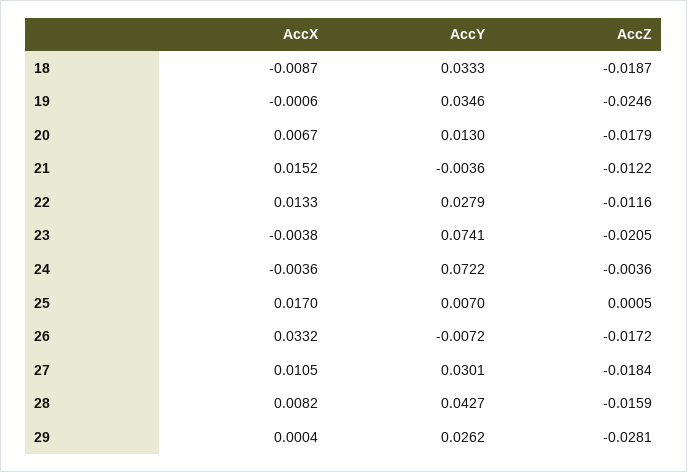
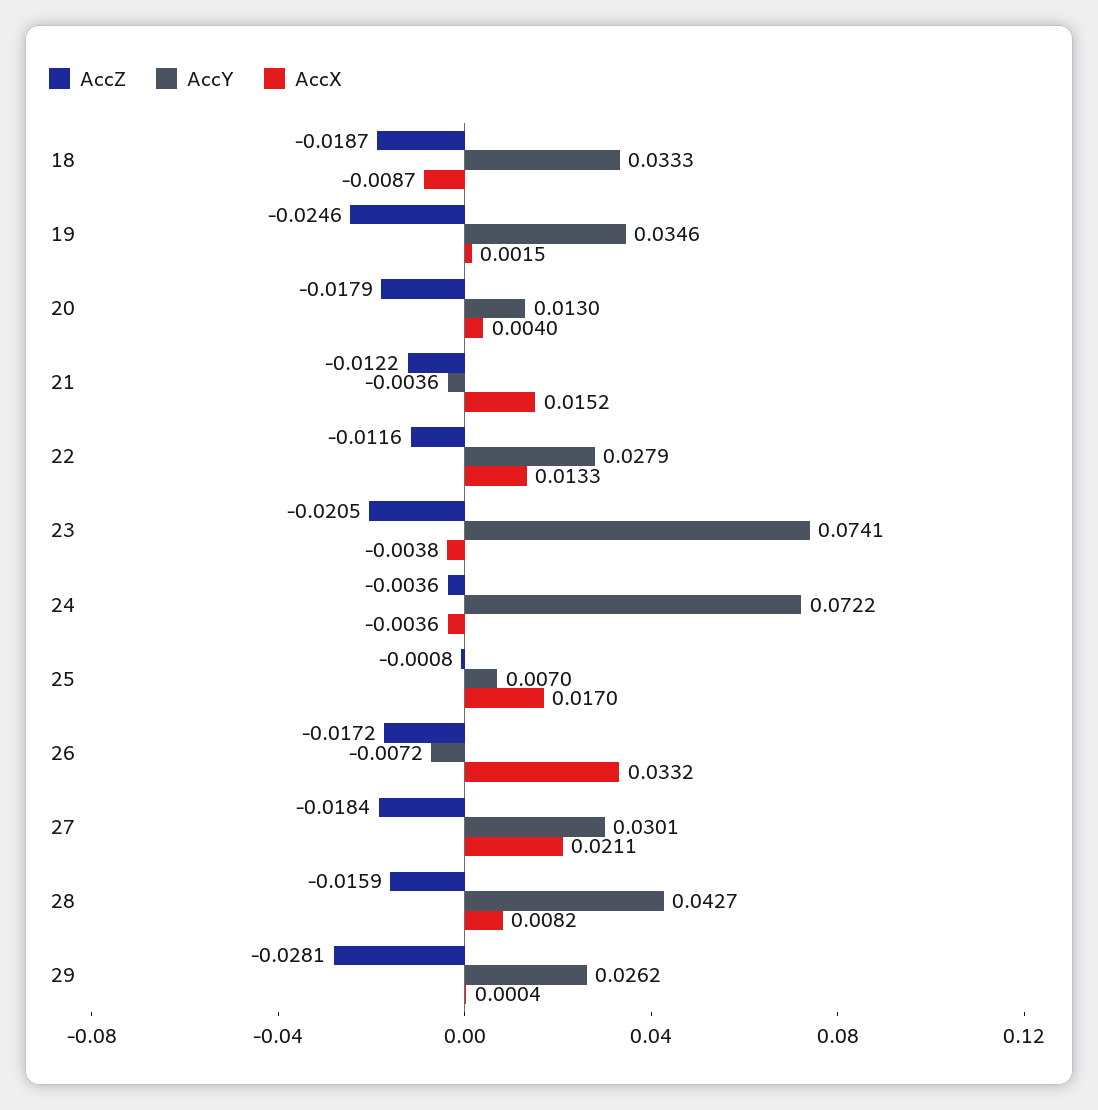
AccX, 19: -0.0006 -> 0.0015
AccX, 20: 0.0067 -> 0.004
AccZ, 25: 0.0005 -> -0.0008
AccX, 27: 0.0105 -> 0.0211

